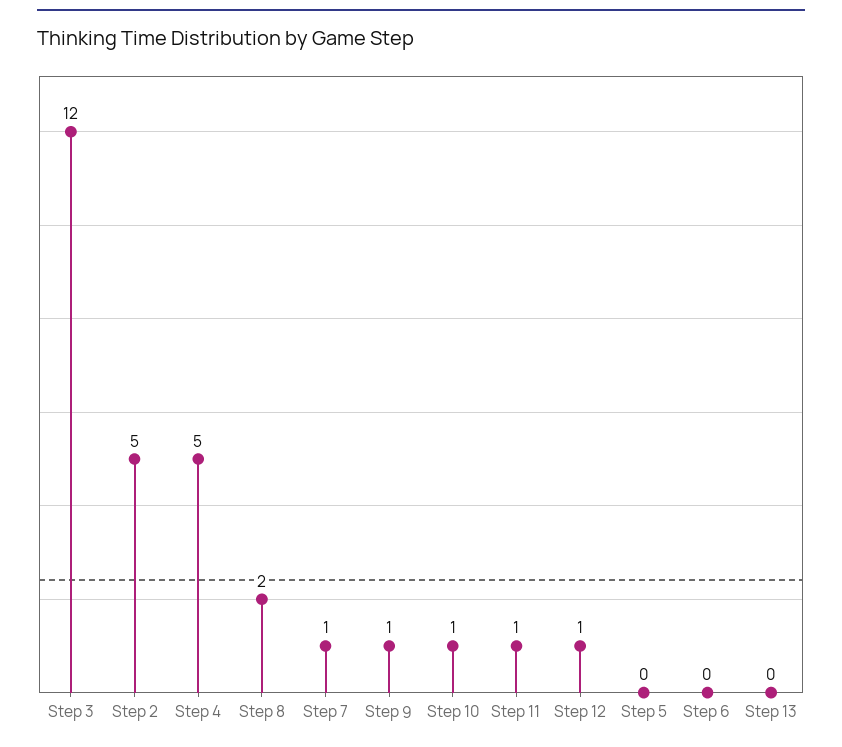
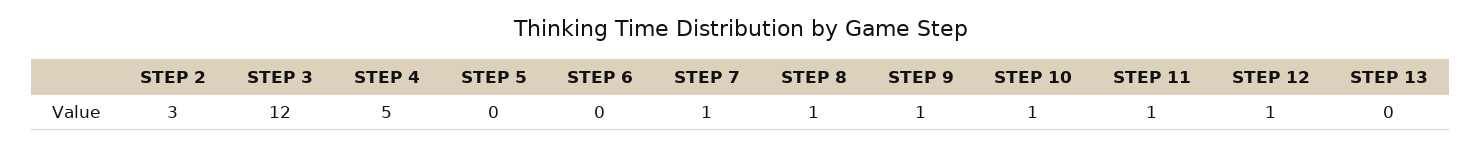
Step 2: 5 -> 3
Step 8: 2 -> 1

